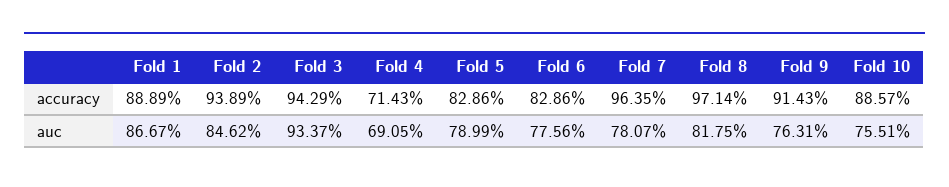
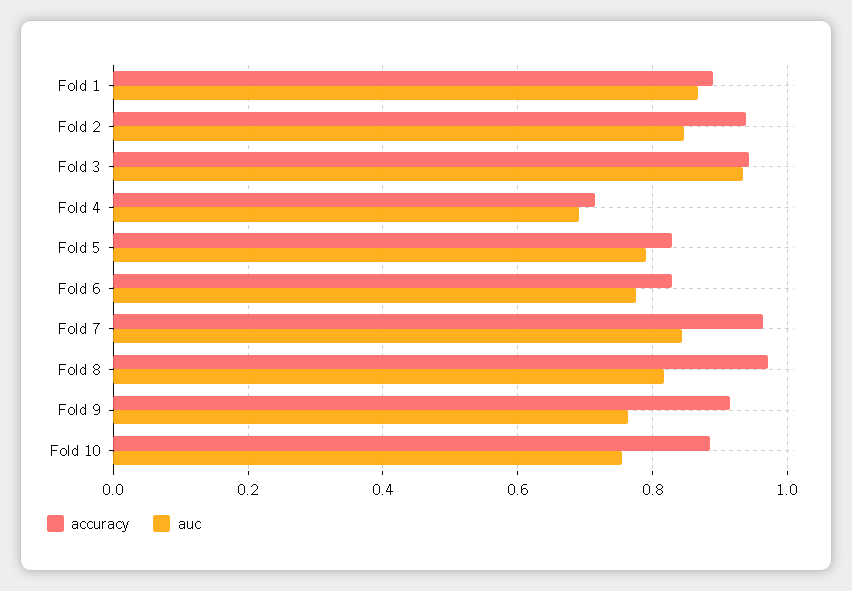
auc, Fold 7: 0.7807 -> 0.84

